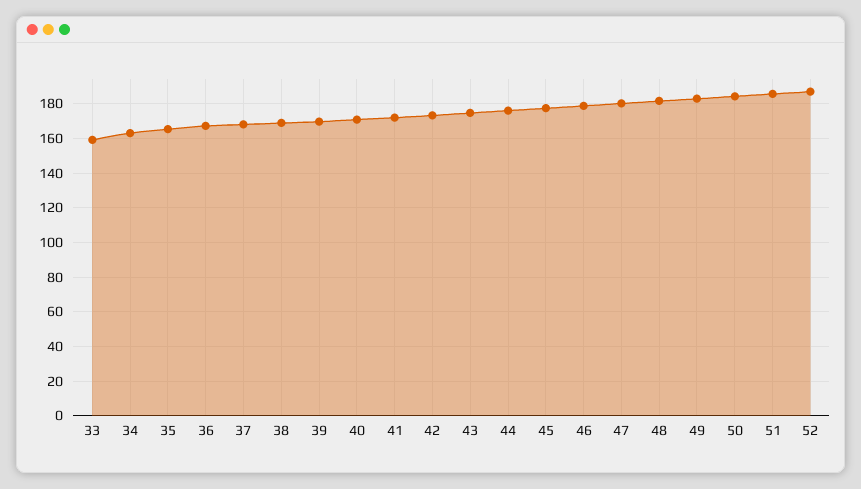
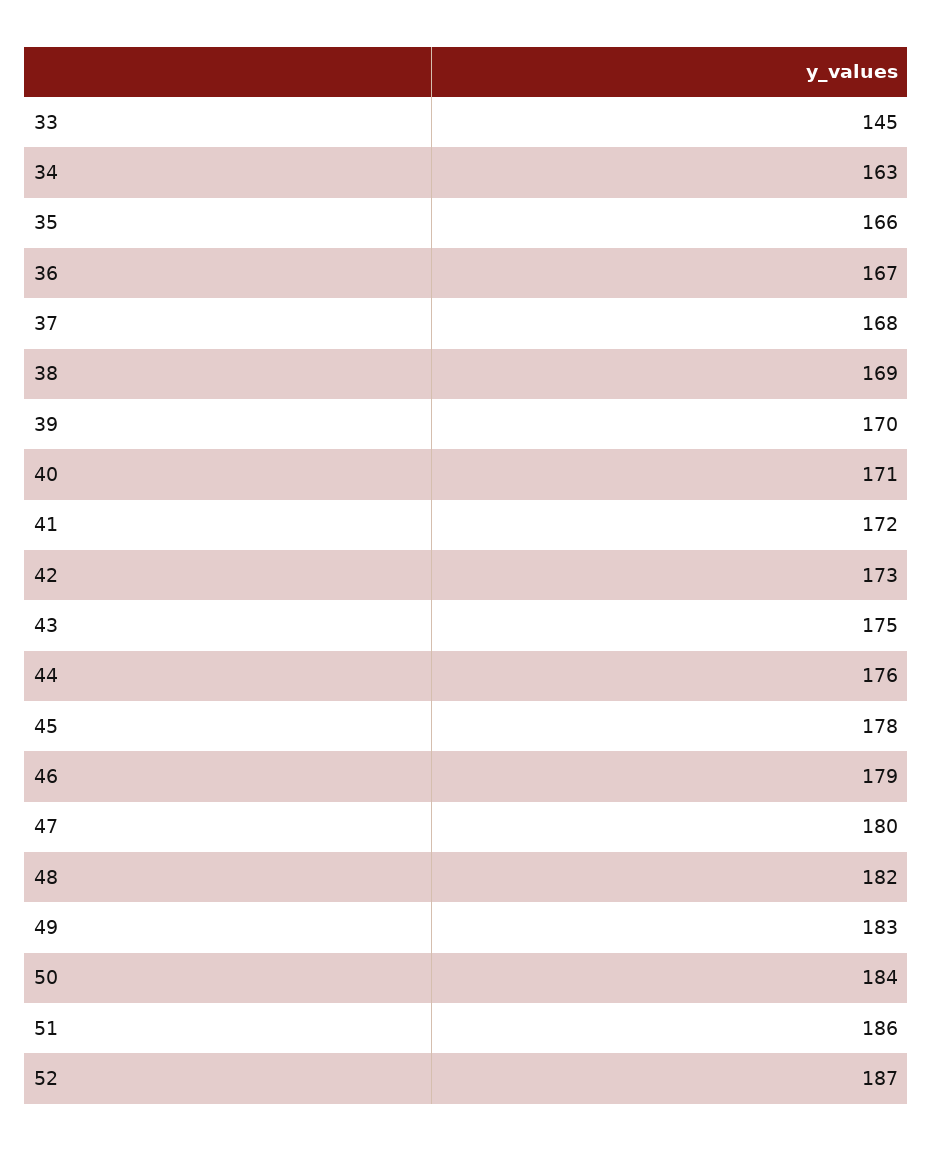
33: 160 -> 145

